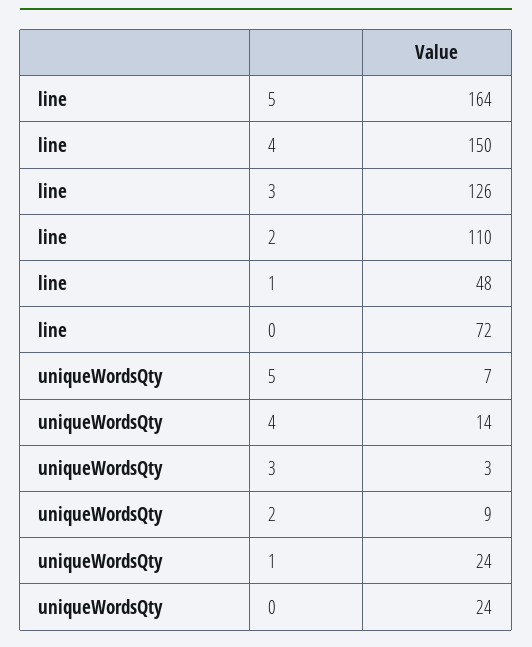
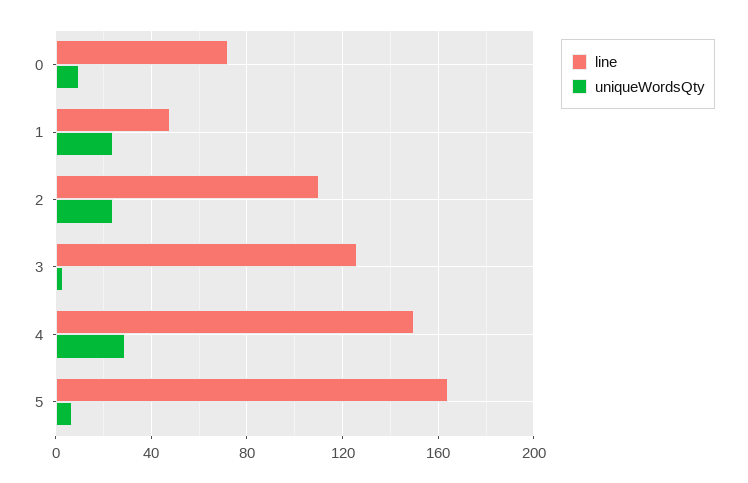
uniqueWordsQty, 4: 14 -> 30
uniqueWordsQty, 2: 9 -> 25
uniqueWordsQty, 0: 24 -> 10

